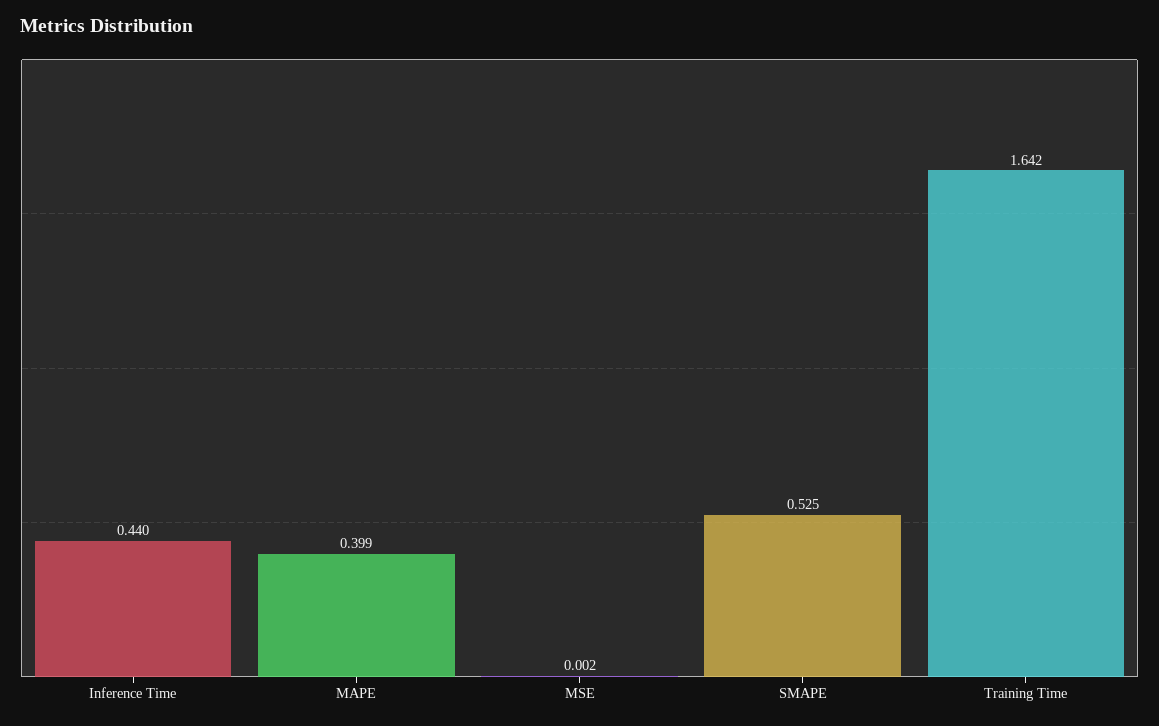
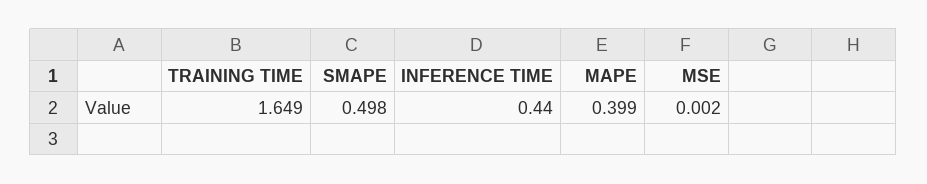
SMAPE: 0.525 -> 0.498
Training Time: 1.642 -> 1.649

